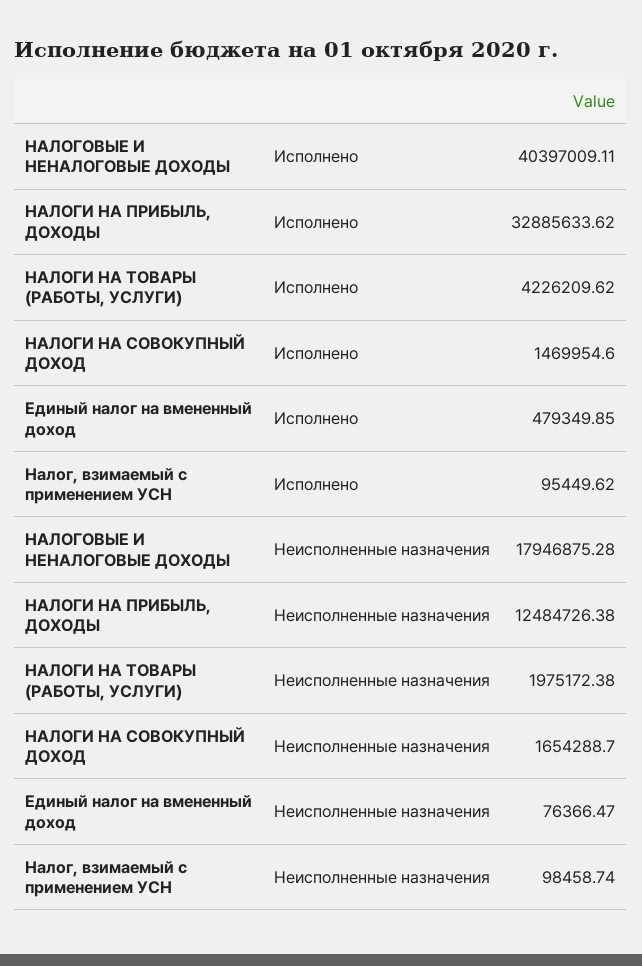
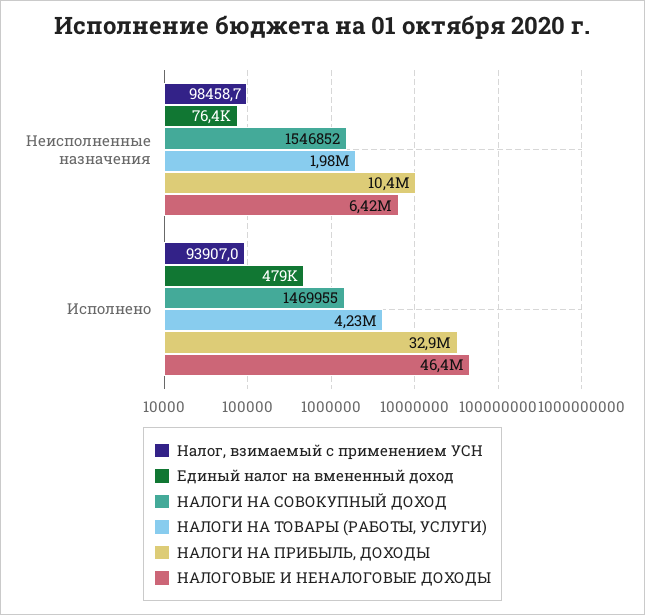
НАЛОГОВЫЕ И НЕНАЛОГОВЫЕ ДОХОДЫ, Исполнено: 40397009.11 -> 46400000
Налог, взимаемый с применением УСН, Исполнено: 95449.62 -> 93907
НАЛОГОВЫЕ И НЕНАЛОГОВЫЕ ДОХОДЫ, Неисполненные назначения: 17946875.28 -> 6420000
НАЛОГИ НА ПРИБЫЛЬ, ДОХОДЫ, Неисполненные назначения: 12484726.38 -> 10400000
НАЛОГИ НА СОВОКУПНЫЙ ДОХОД, Неисполненные назначения: 1654288.7 -> 1546852

